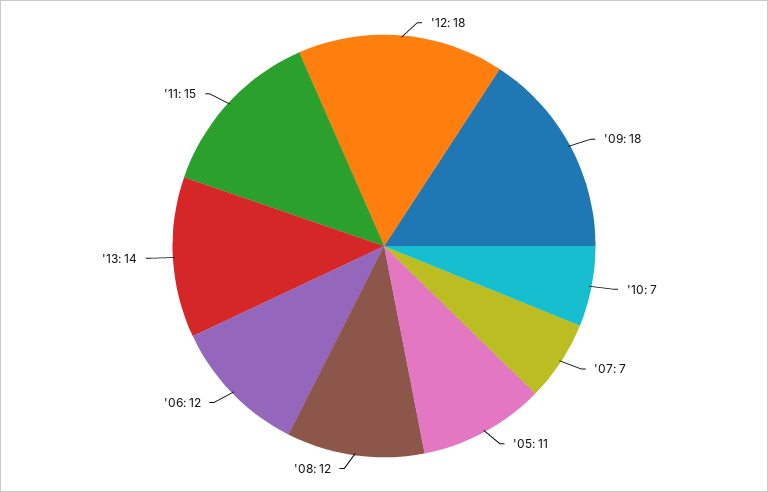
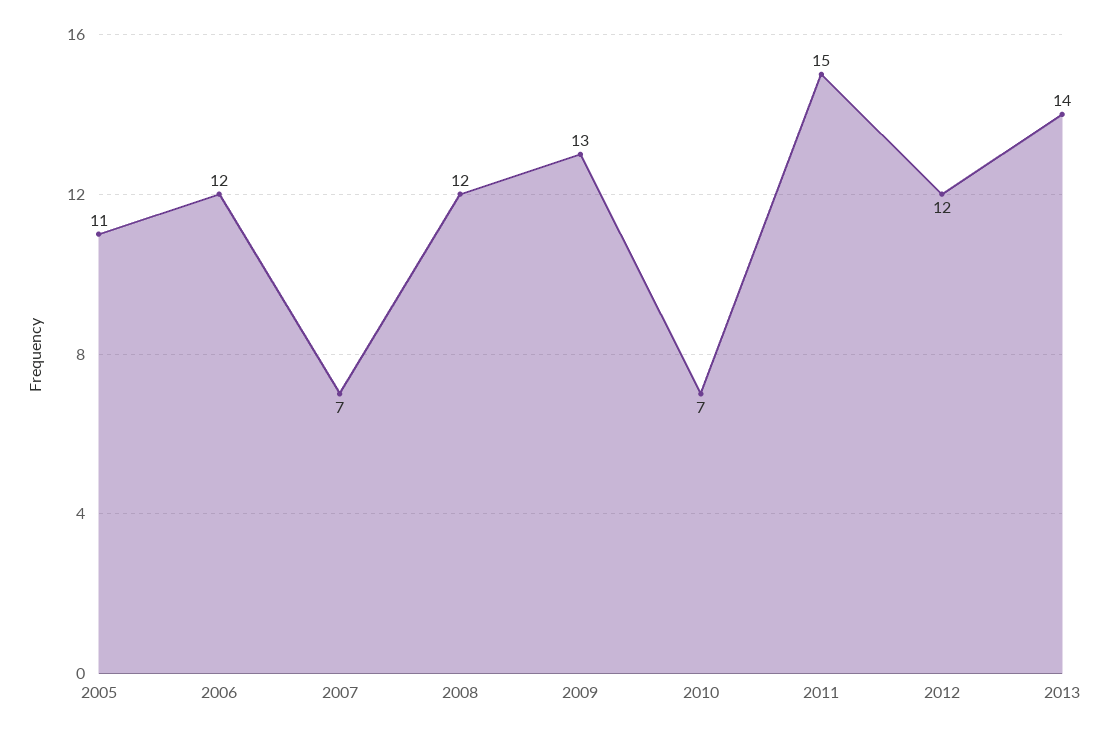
'12: 18 -> 12
'09: 18 -> 13

